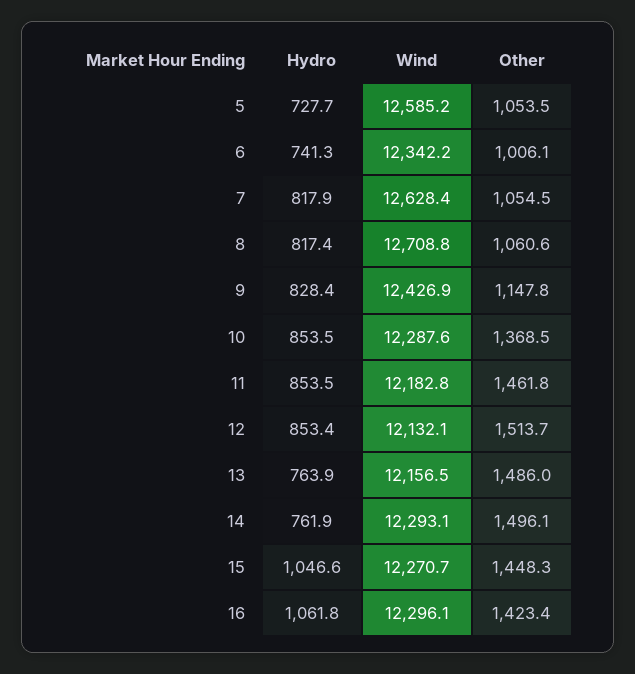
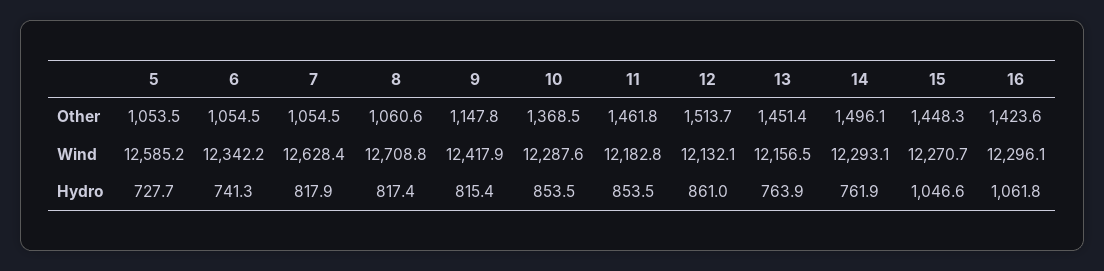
Other, 6: 1006.1 -> 1054.5
Hydro, 9: 828.4 -> 815.4
Wind, 9: 12426.9 -> 12417.9
Hydro, 12: 853.4 -> 861
Other, 13: 1486 -> 1451.4
Other, 16: 1423.4 -> 1423.6

